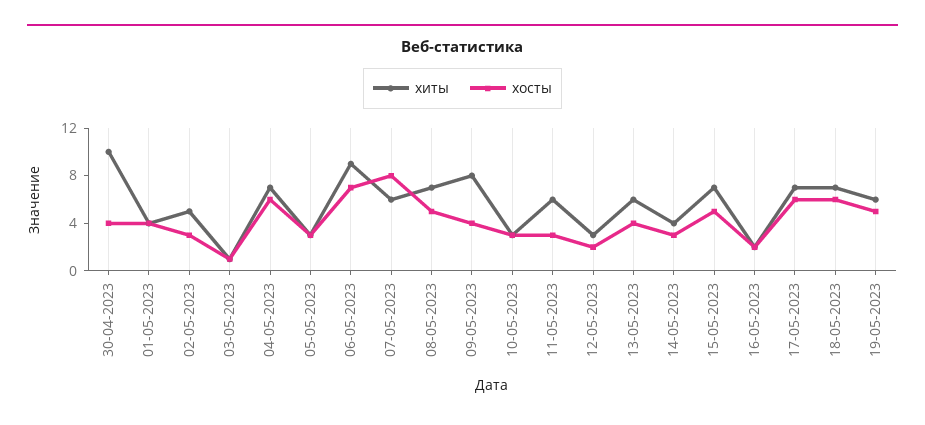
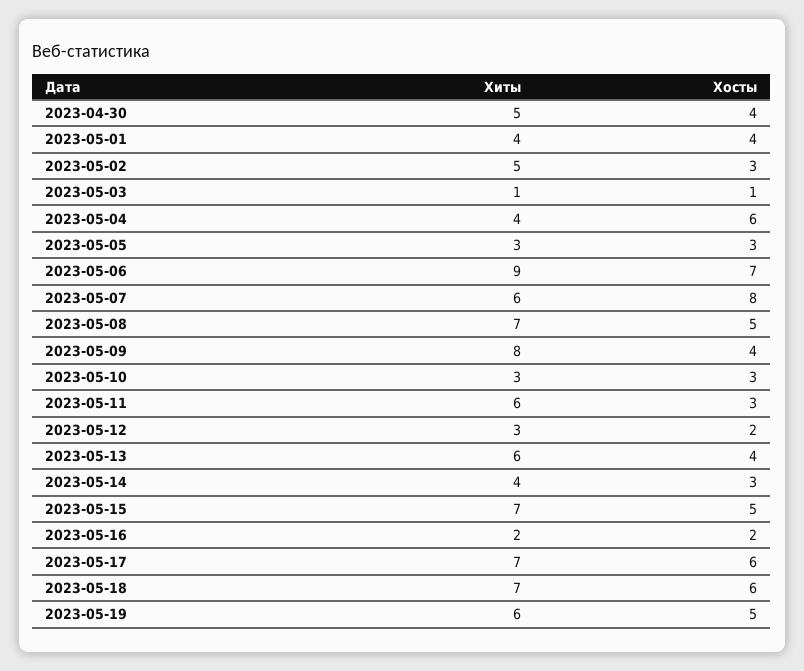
хиты, 30-04-2023: 10 -> 5
хиты, 04-05-2023: 7 -> 4

